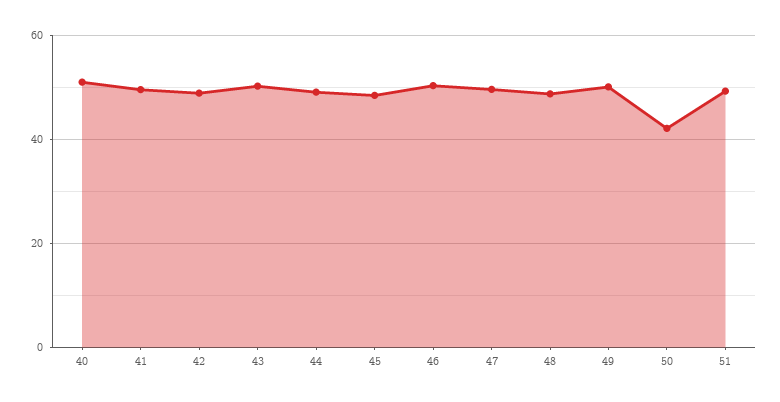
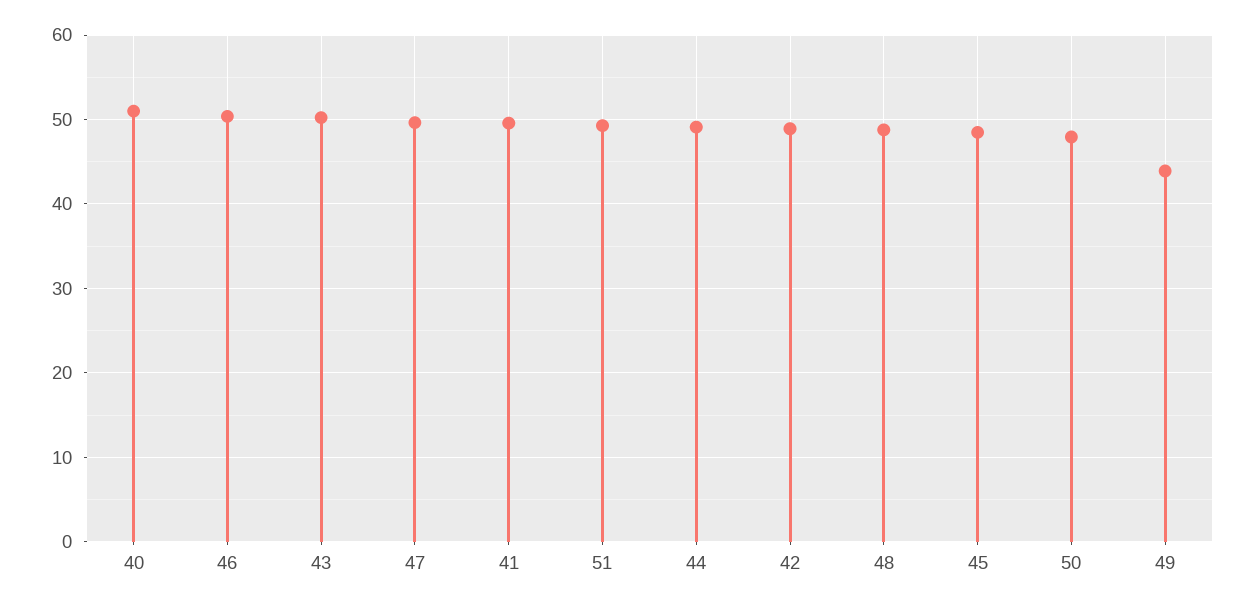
49: 50 -> 44
50: 42 -> 48

